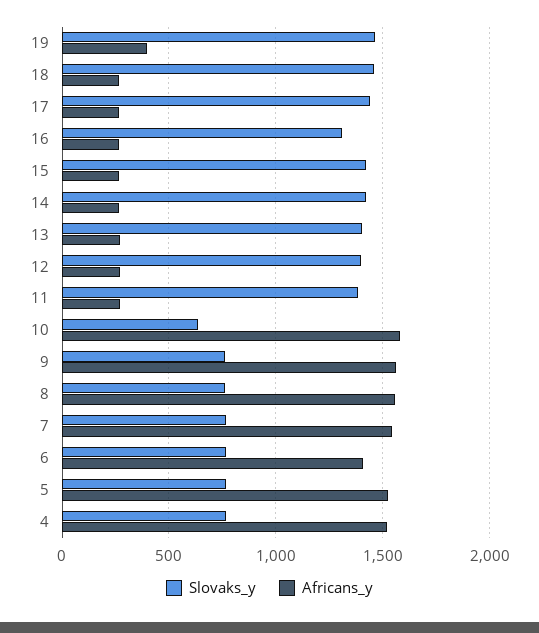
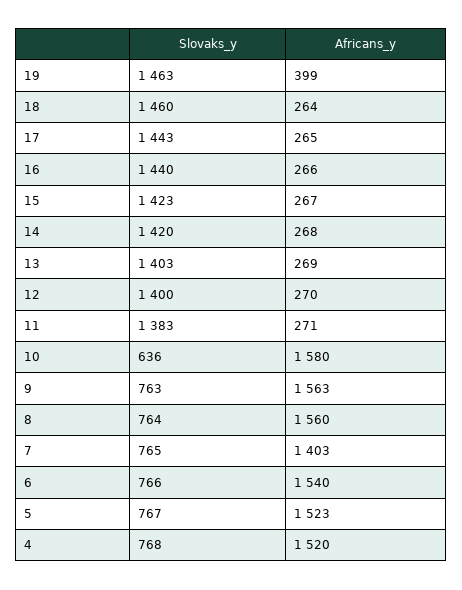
Slovaks_y, 16: 1300 -> 1440
Africans_y, 7: 1550 -> 1403
Africans_y, 6: 1400 -> 1540

